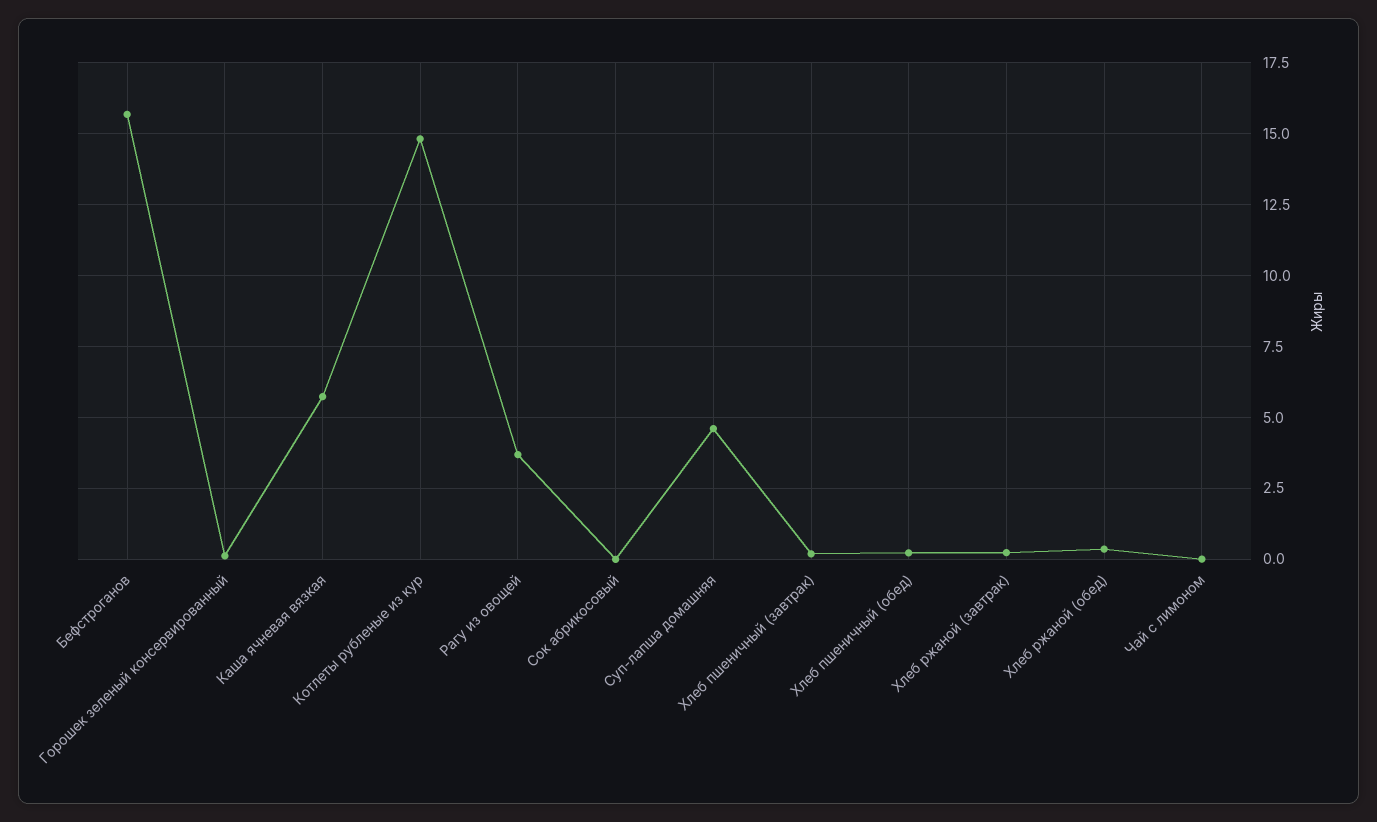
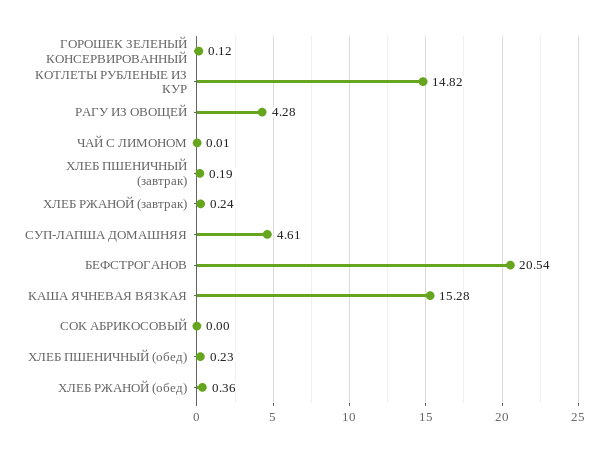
Бефстроганов: 15.75 -> 20.54
Каша ячневая вязкая: 5.75 -> 15.28
Рагу из овощей: 3.75 -> 4.28

